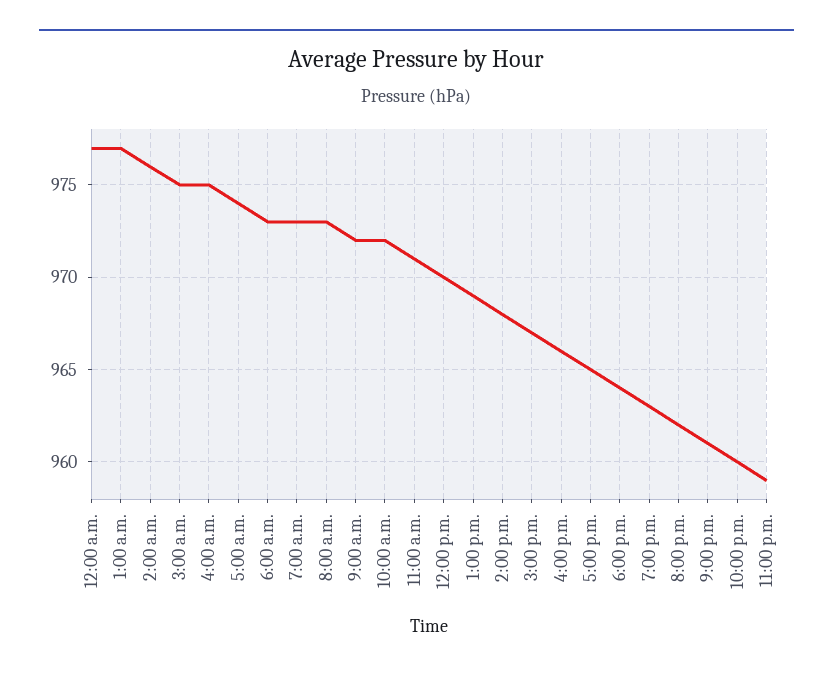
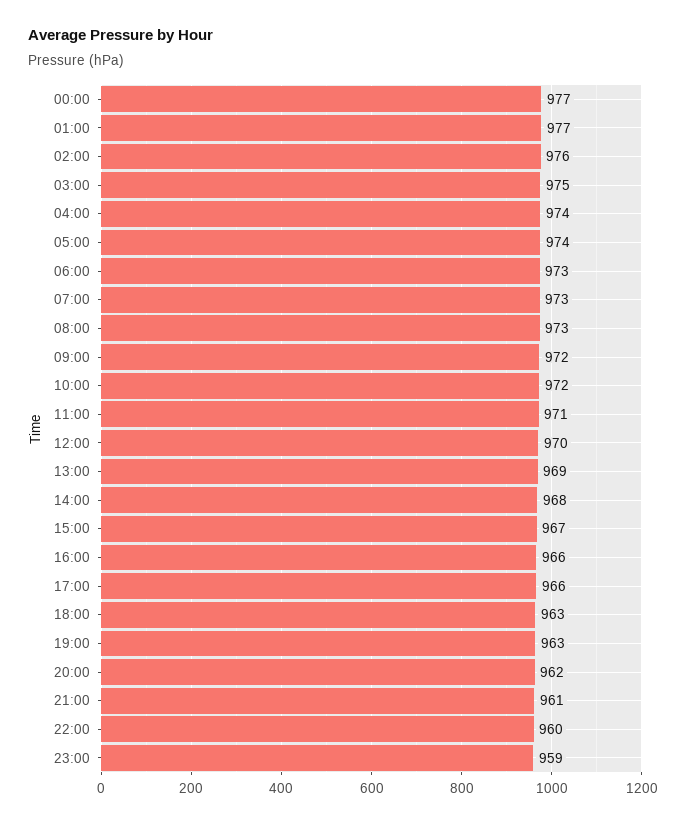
4:00 a.m.: 975 -> 974
5:00 p.m.: 965 -> 966
6:00 p.m.: 964 -> 963

